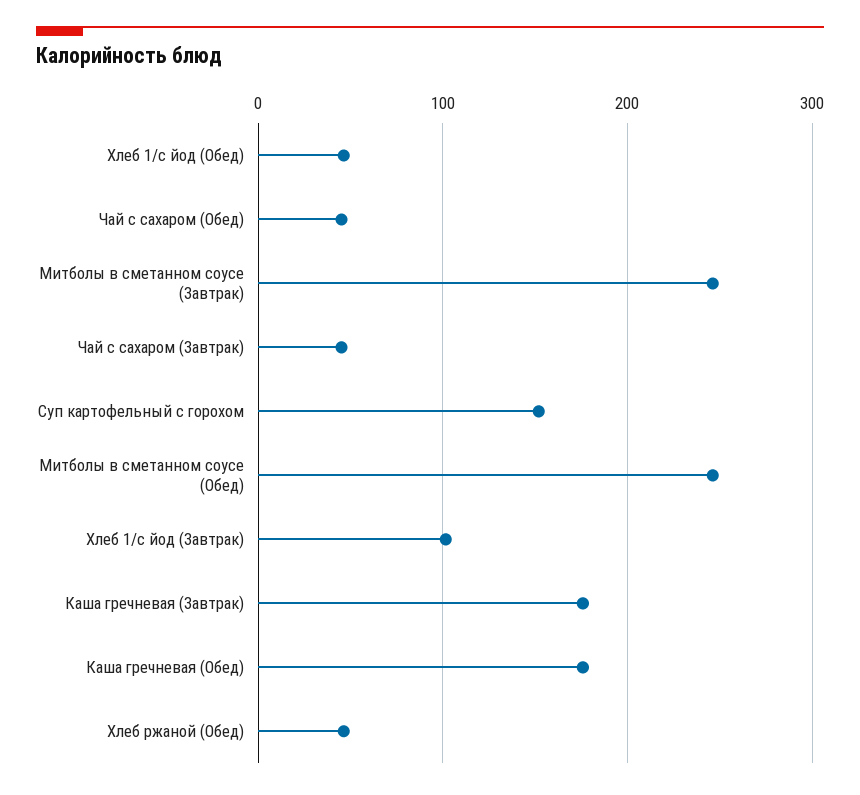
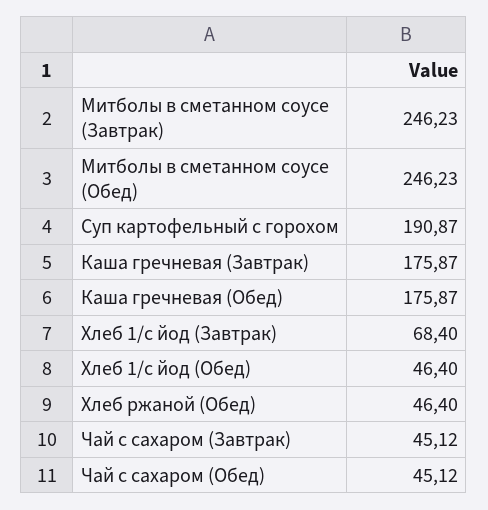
Суп картофельный с горохом: 150 -> 190.87
Хлеб 1/с йод (Завтрак): 100 -> 68.4

